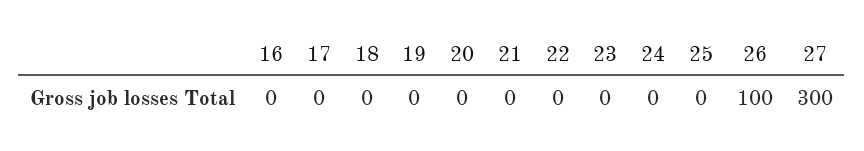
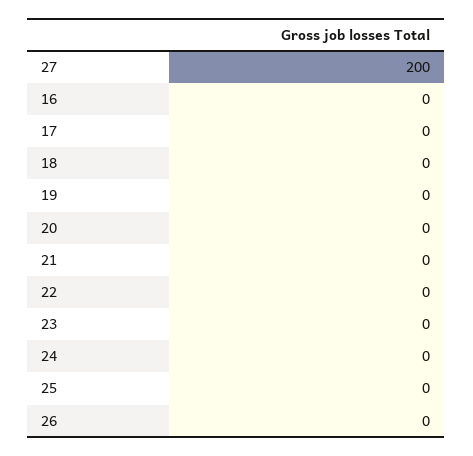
26: 100 -> 0
27: 300 -> 200

